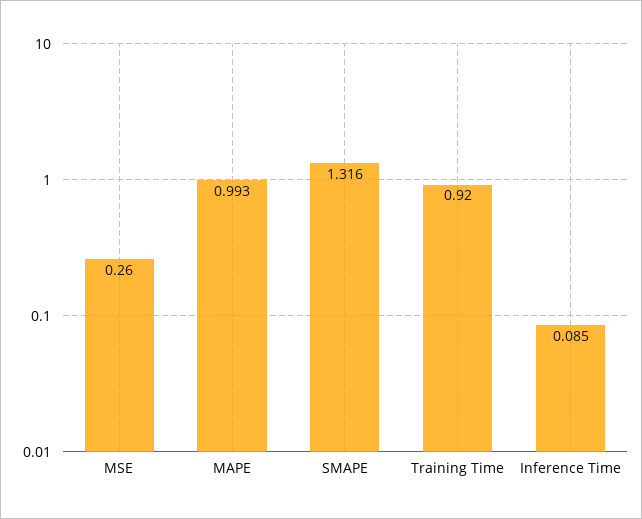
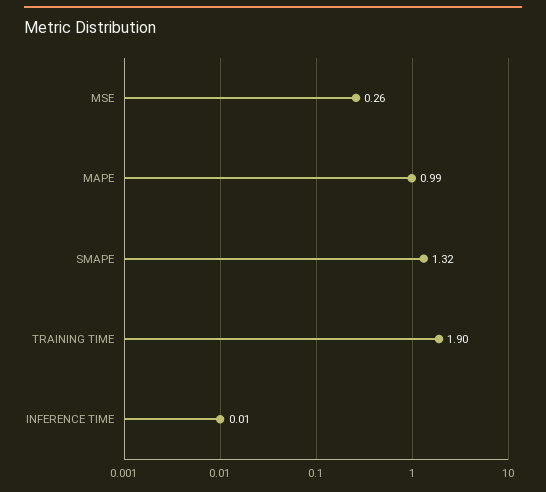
Training Time: 0.92 -> 1.9
Inference Time: 0.085 -> 0.01

